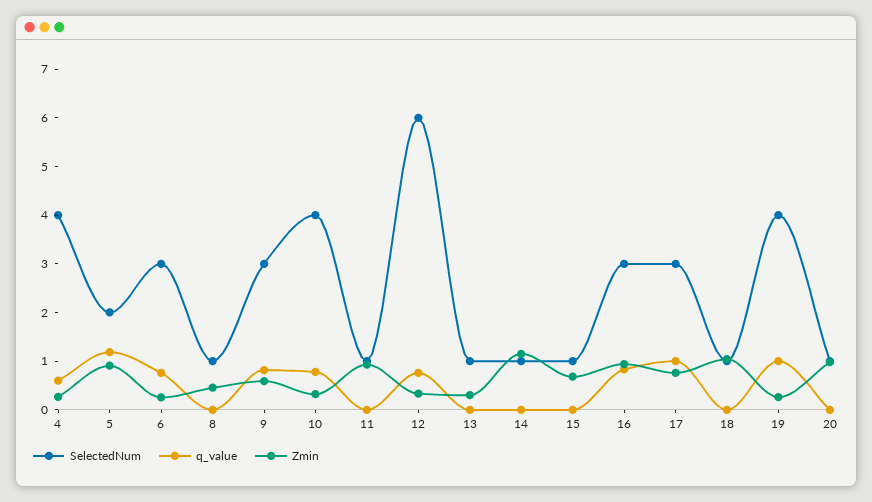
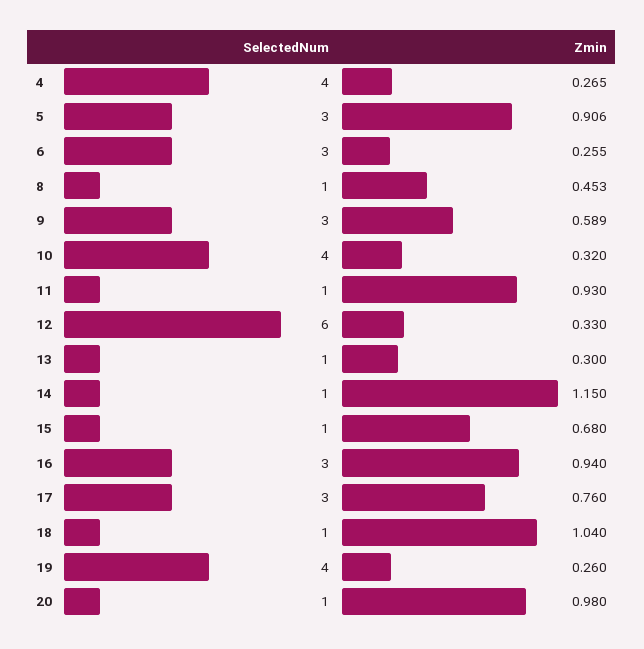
q_value, 4: 0.6 -> none
SelectedNum, 5: 2 -> 3
q_value, 5: 1.2 -> none
q_value, 6: 0.8 -> none
q_value, 8: 0 -> none
q_value, 9: 0.8 -> none
q_value, 10: 0.8 -> none
q_value, 11: 0 -> none
q_value, 12: 0.8 -> none
q_value, 13: 0 -> none
q_value, 14: 0 -> none
q_value, 15: 0 -> none
q_value, 16: 0.8 -> none
q_value, 17: 1 -> none
q_value, 18: 0 -> none
q_value, 19: 1 -> none
q_value, 20: 0 -> none

